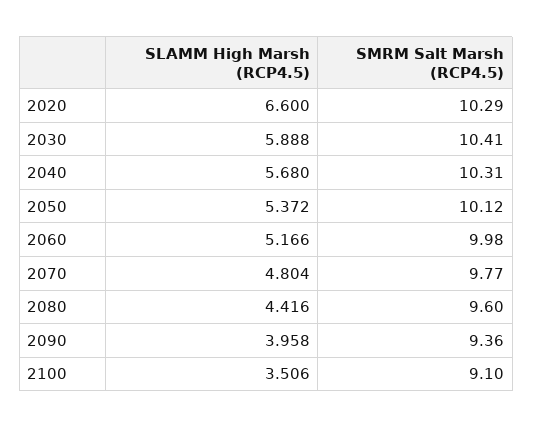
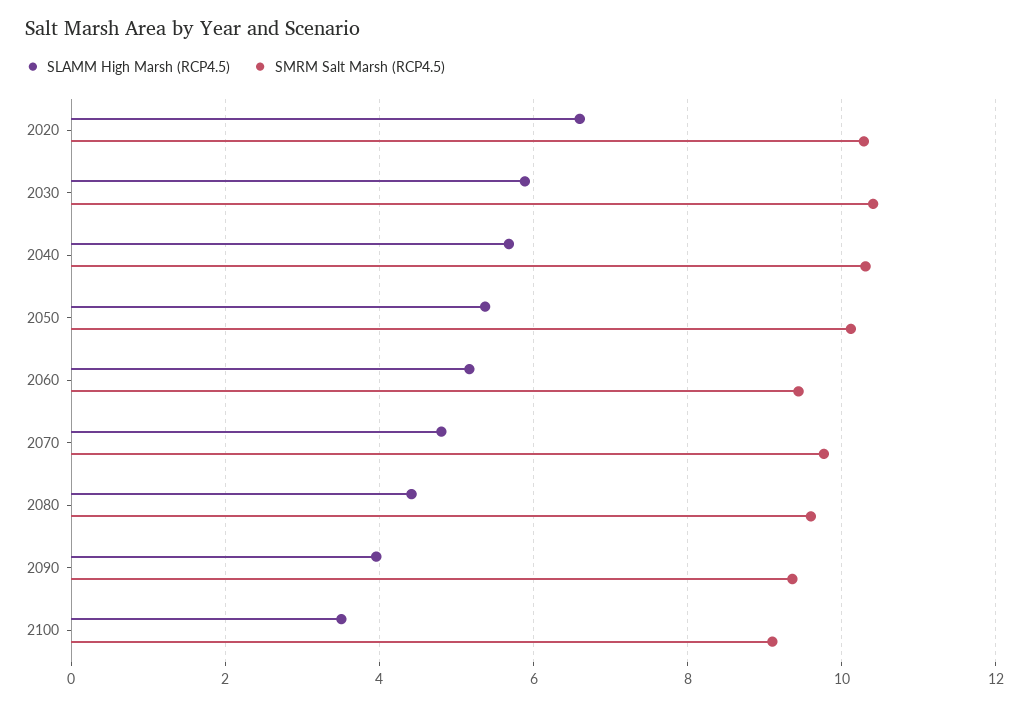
SMRM Salt Marsh (RCP4.5), 2060: 9.98 -> 9.4

